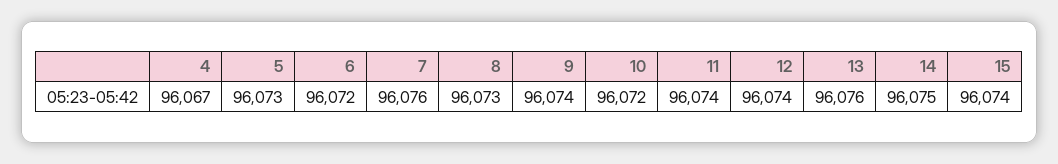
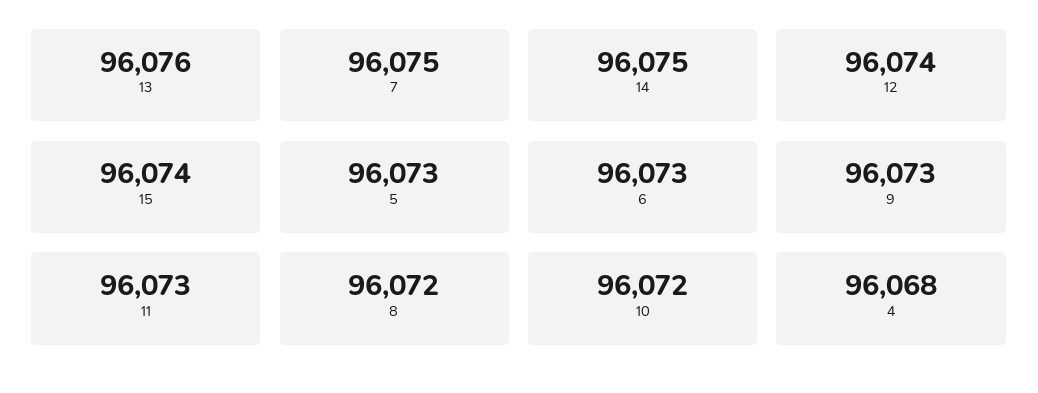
4: 96067 -> 96068
6: 96072 -> 96073
7: 96076 -> 96075
8: 96073 -> 96072
9: 96074 -> 96073
11: 96074 -> 96073

